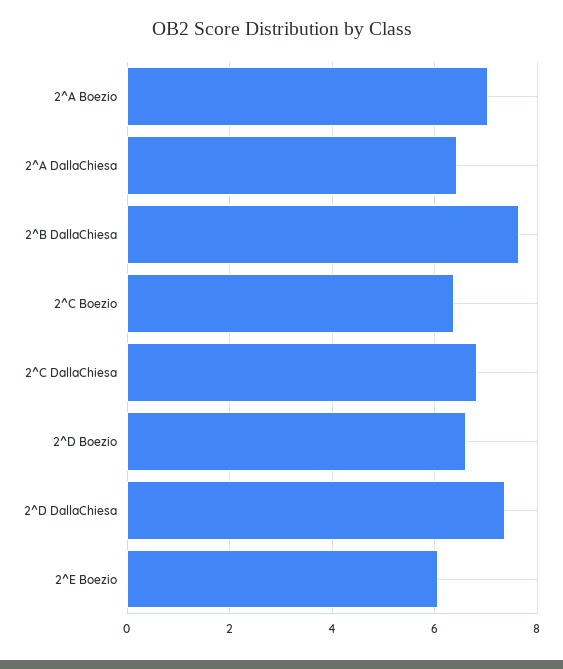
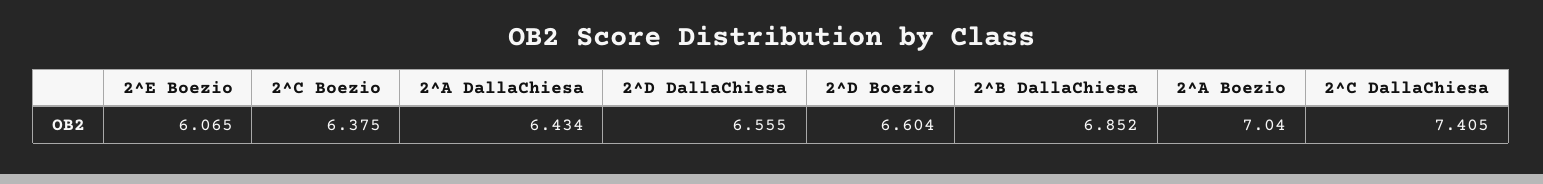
2^B DallaChiesa: 7.6 -> 6.852
2^C DallaChiesa: 6.8 -> 7.405
2^D DallaChiesa: 7.4 -> 6.555

